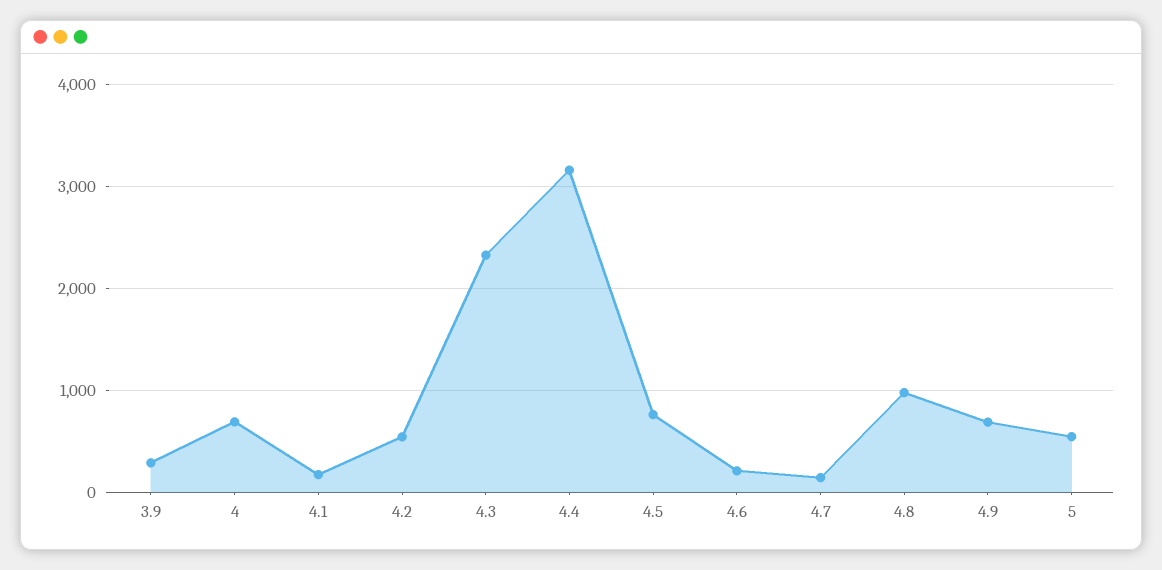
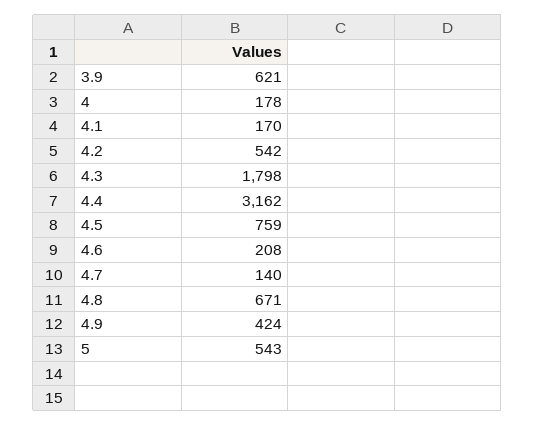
3.9: 300 -> 621
4: 700 -> 178
4.3: 2300 -> 1798
4.8: 1000 -> 671
4.9: 700 -> 424

